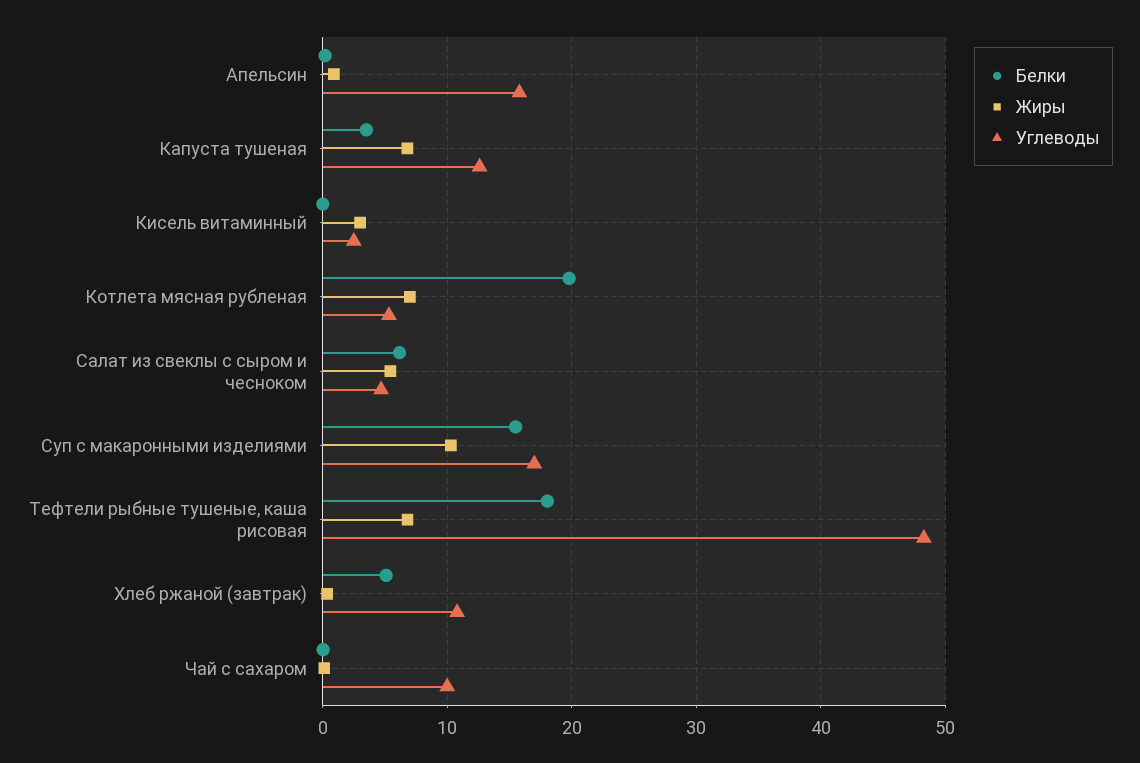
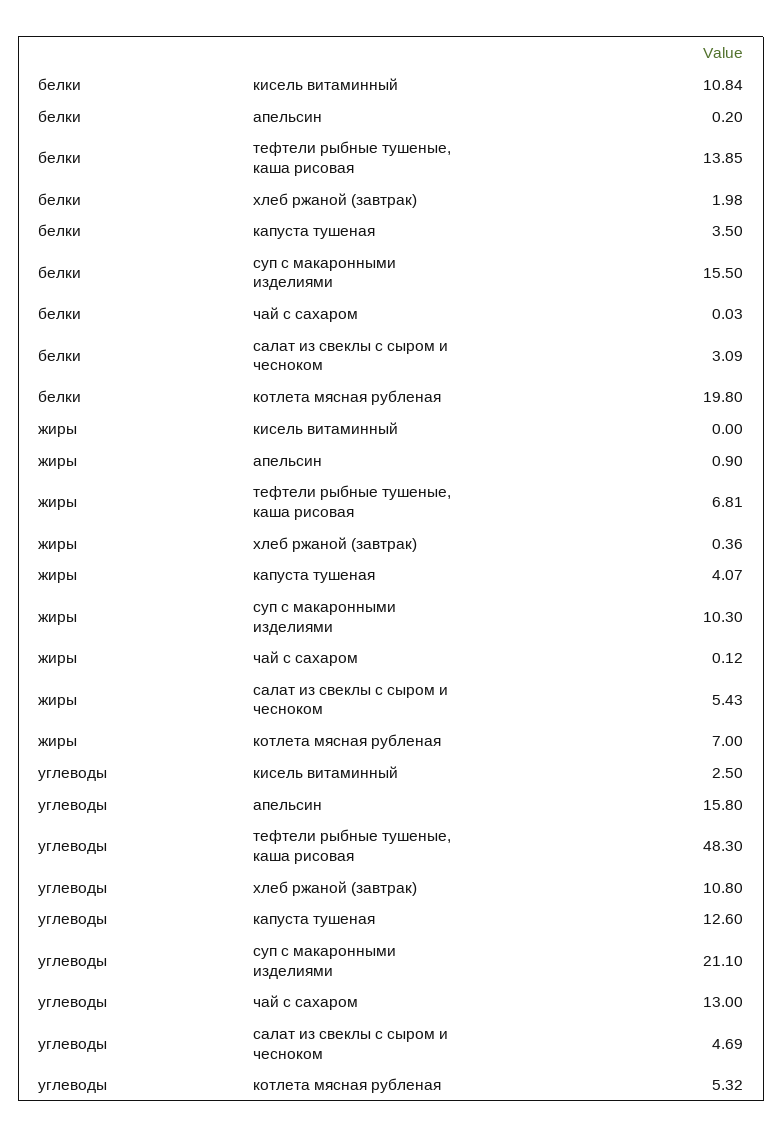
Жиры, Капуста тушеная: 7 -> 4.07
Белки, Кисель витаминный: 0 -> 10.84
Жиры, Кисель витаминный: 3 -> 0
Белки, Салат из свеклы с сыром и чесноком: 6 -> 3.09
Углеводы, Суп с макаронными изделиями: 17 -> 21.1
Белки, Тефтели рыбные тушеные, каша рисовая: 18 -> 13.85
Белки, Хлеб ржаной (завтрак): 5 -> 1.98
Углеводы, Чай с сахаром: 10 -> 13

